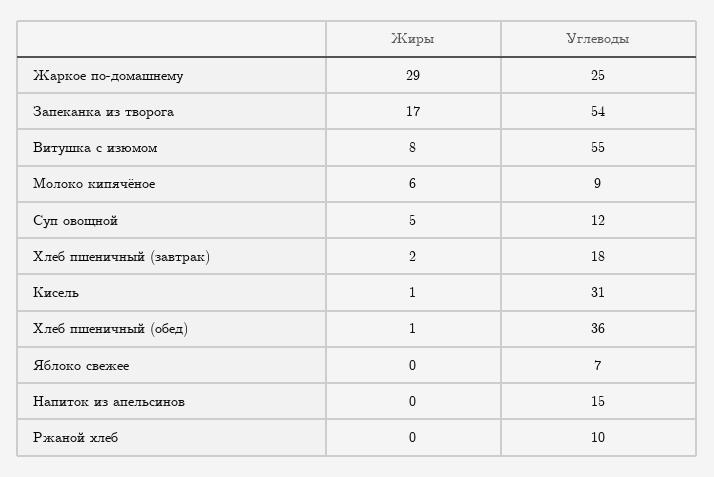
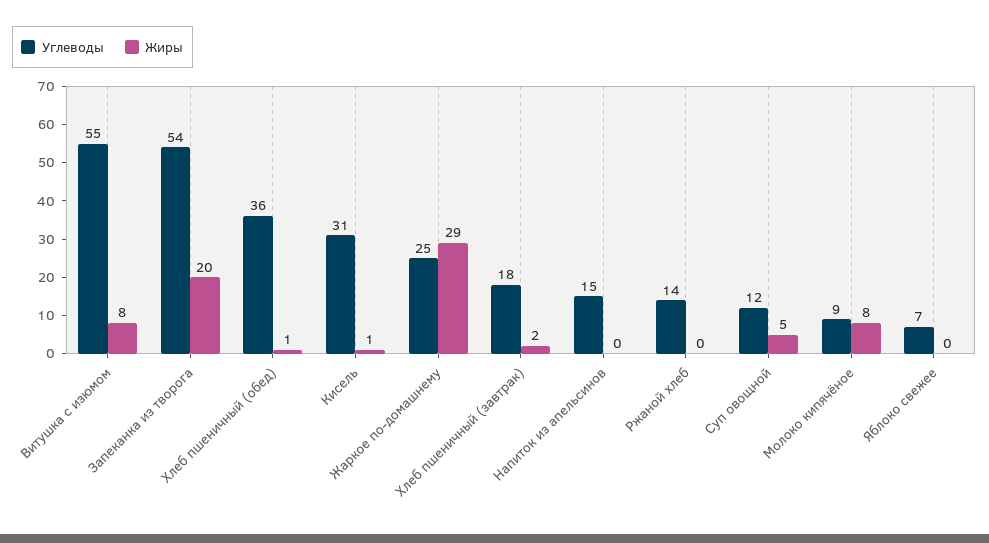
Жиры, Запеканка из творога: 17 -> 20
Жиры, Молоко кипячёное: 6 -> 8
Углеводы, Ржаной хлеб: 10 -> 14

